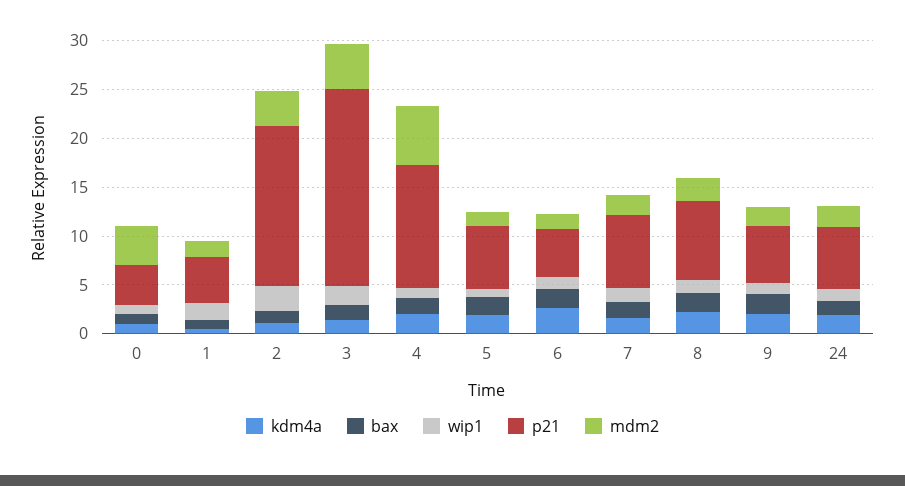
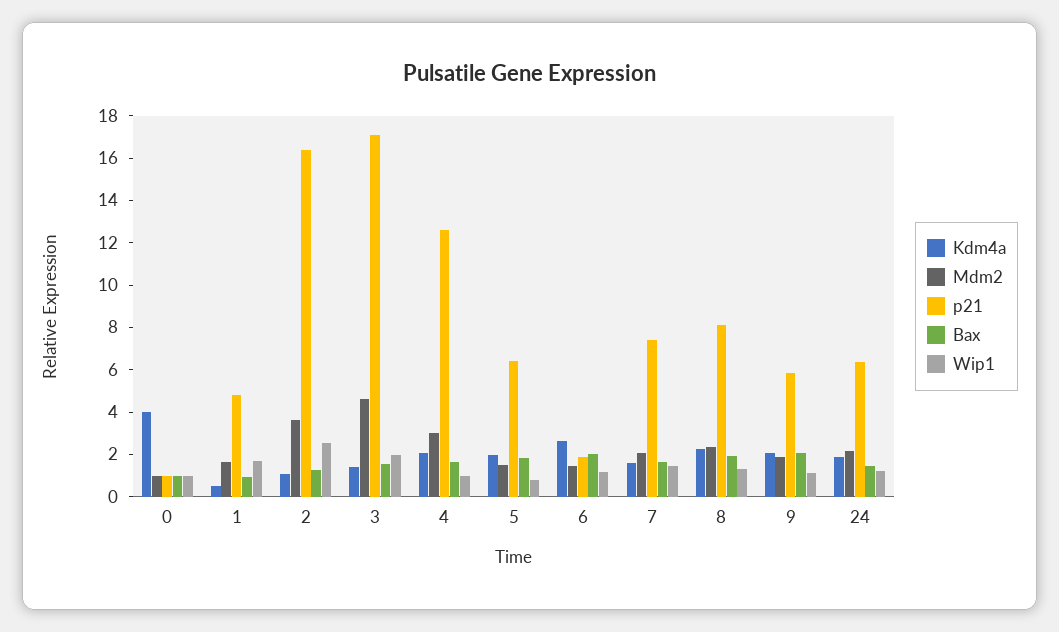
kdm4a, 0: 1 -> 4
p21, 0: 4 -> 1
mdm2, 0: 4 -> 1
p21, 3: 20 -> 17
mdm2, 4: 6 -> 3
p21, 6: 5 -> 2

